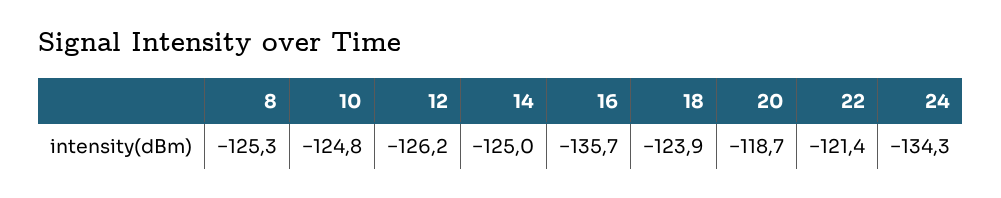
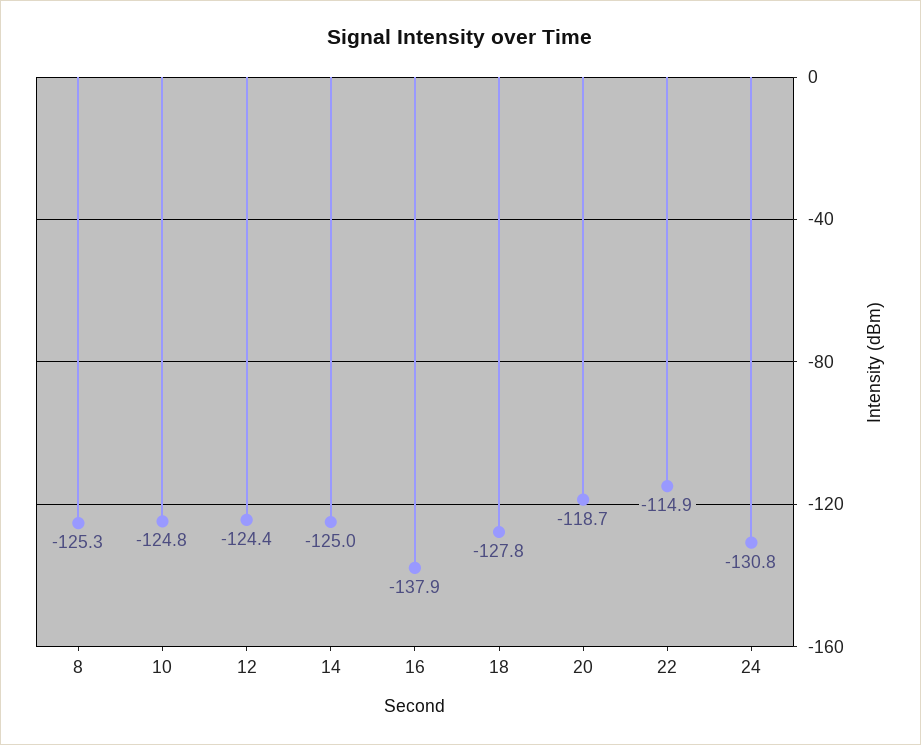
12: -126.2 -> -124.4
16: -135.7 -> -137.9
18: -123.9 -> -127.8
22: -121.4 -> -114.9
24: -134.3 -> -130.8

